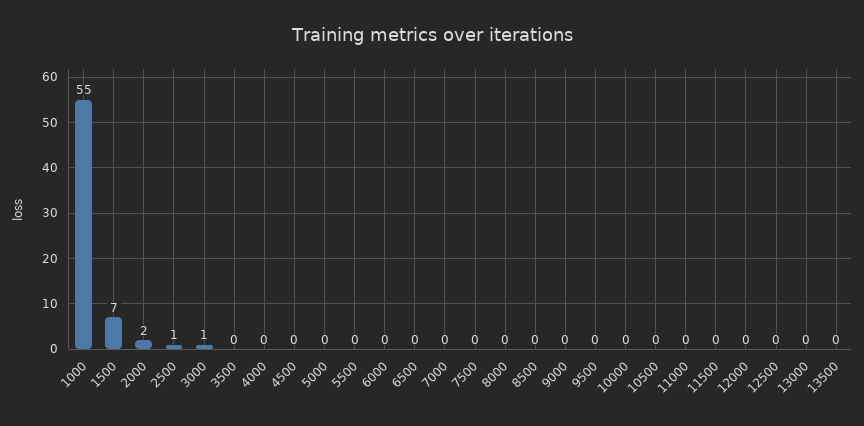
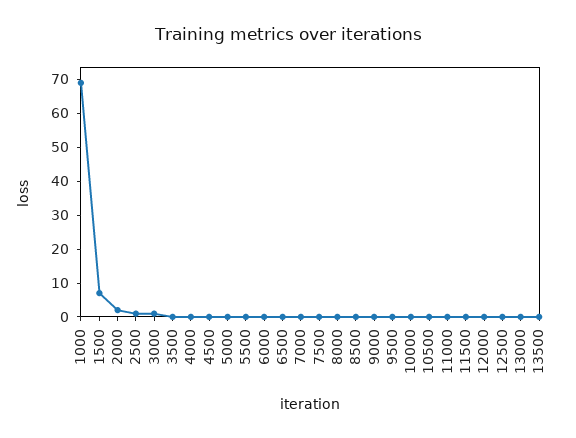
1000: 55 -> 70

